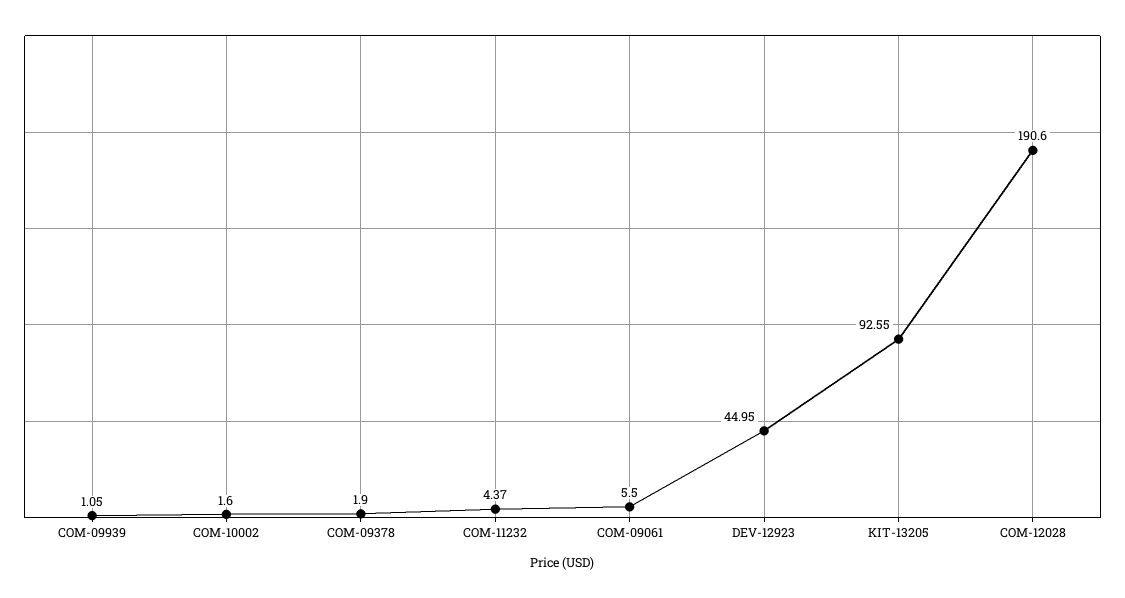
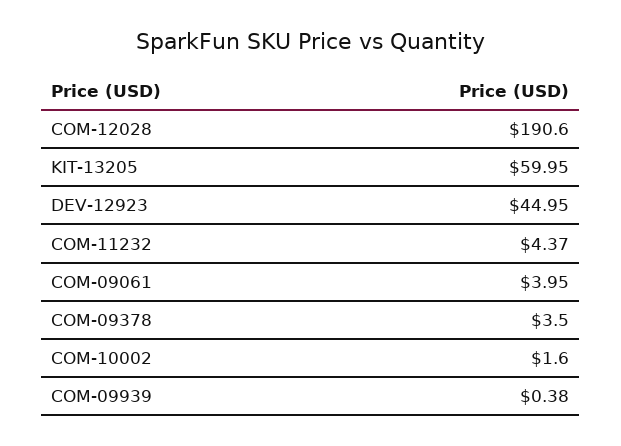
COM-09939: 1.05 -> 0.38
COM-09378: 1.9 -> 3.5
COM-09061: 5.5 -> 3.95
KIT-13205: 92.55 -> 59.95

